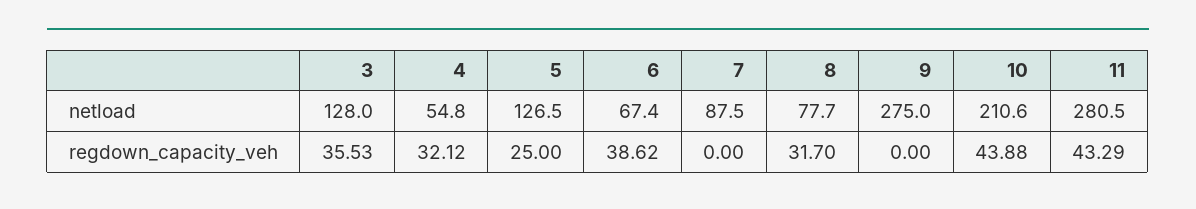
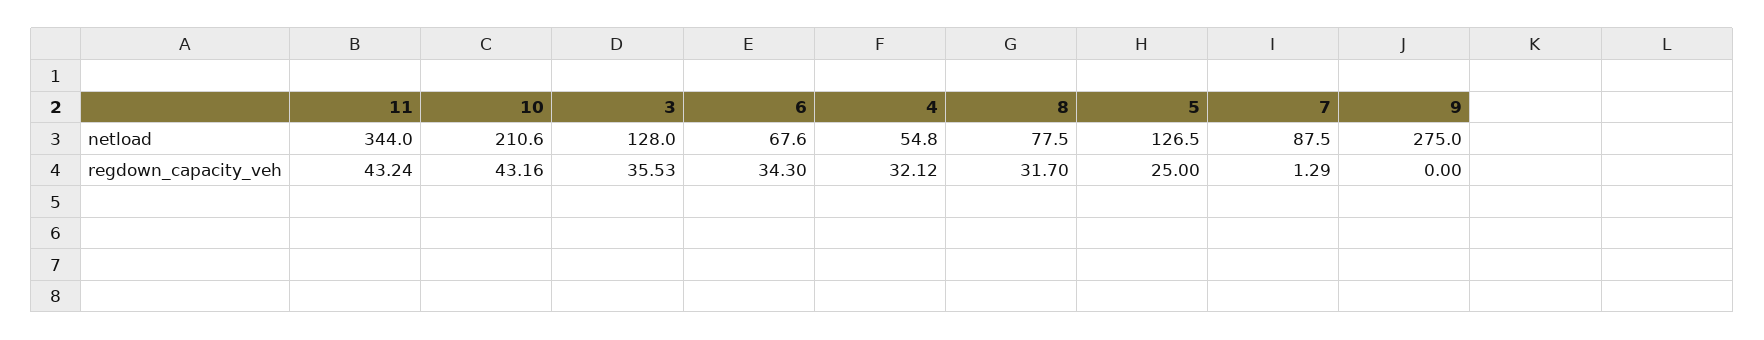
6, netload: 67.4 -> 67.6
8, netload: 77.7 -> 77.5
11, netload: 280.5 -> 344
6, regdown_capacity_veh: 38.62 -> 34.3
7, regdown_capacity_veh: 0 -> 1.29
10, regdown_capacity_veh: 43.88 -> 43.16
11, regdown_capacity_veh: 43.29 -> 43.24

